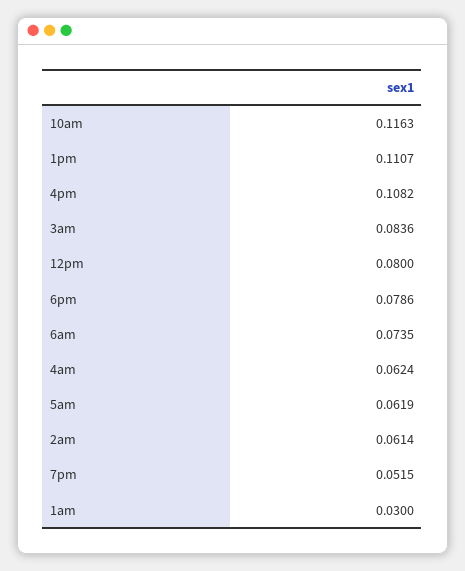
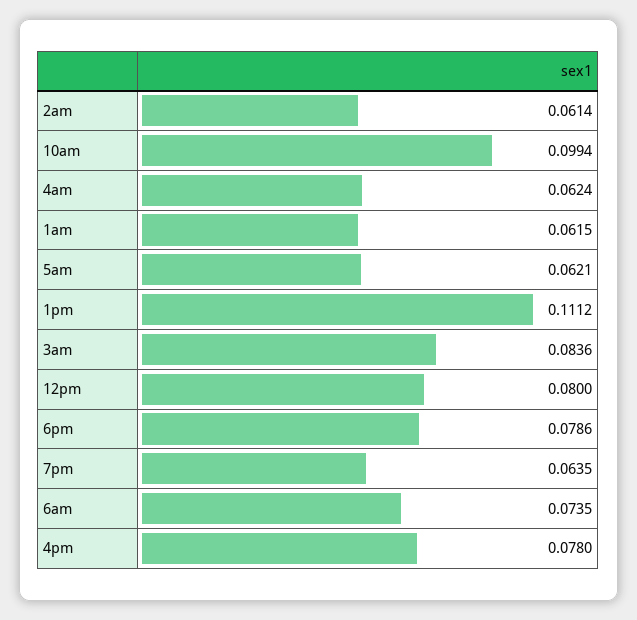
10am: 0.1163 -> 0.0994
1pm: 0.1107 -> 0.1112
4pm: 0.1082 -> 0.078
5am: 0.0619 -> 0.0621
7pm: 0.0515 -> 0.0635
1am: 0.03 -> 0.0615

